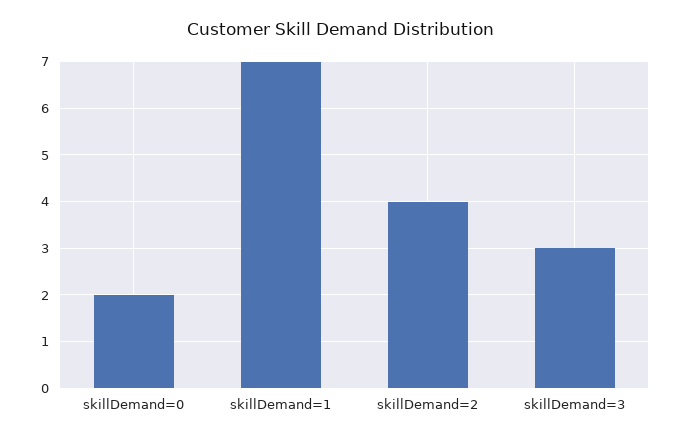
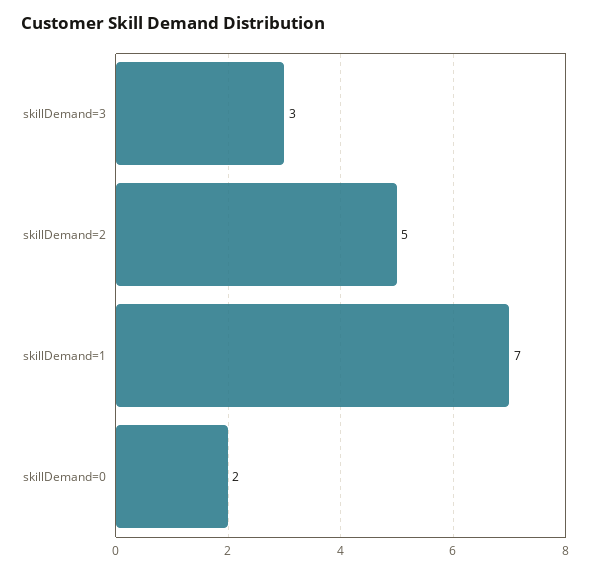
skillDemand=2: 4 -> 5

